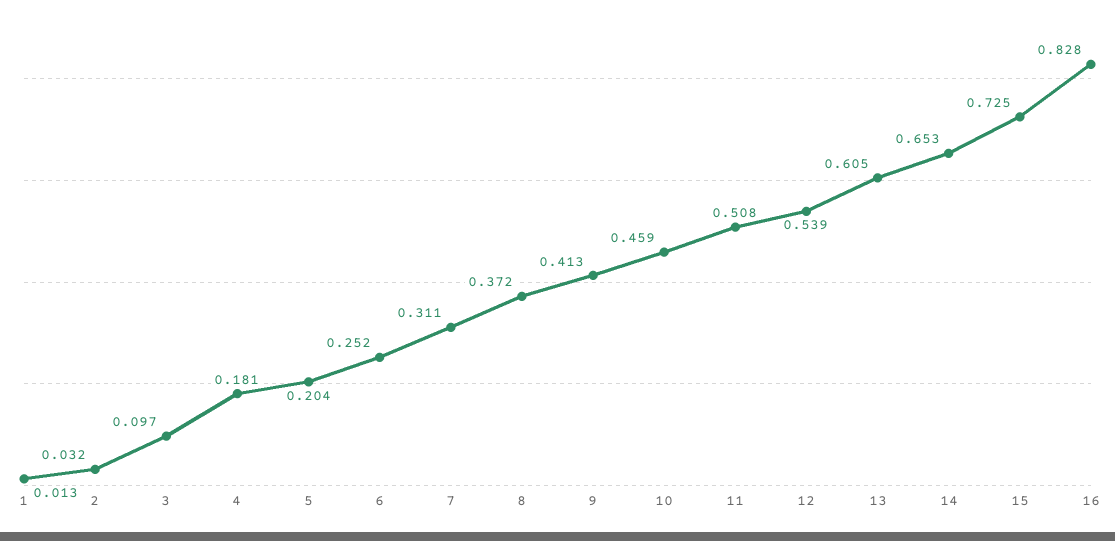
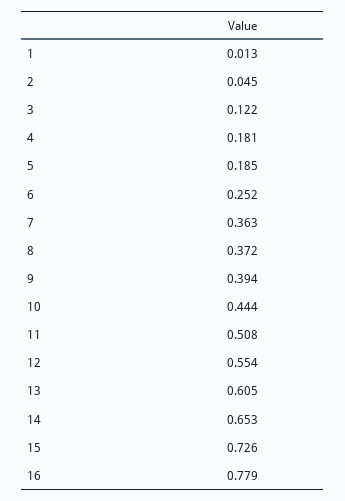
2: 0.032 -> 0.045
3: 0.097 -> 0.122
5: 0.204 -> 0.185
7: 0.311 -> 0.363
9: 0.413 -> 0.394
10: 0.459 -> 0.444
12: 0.539 -> 0.554
15: 0.725 -> 0.726
16: 0.828 -> 0.779

